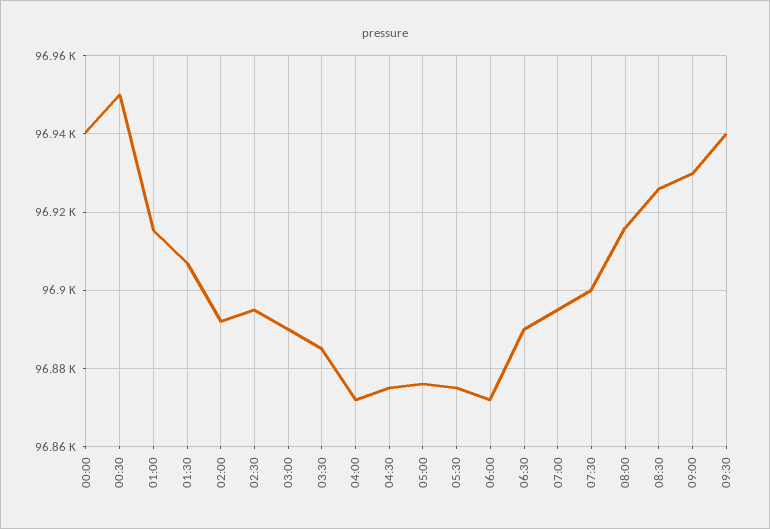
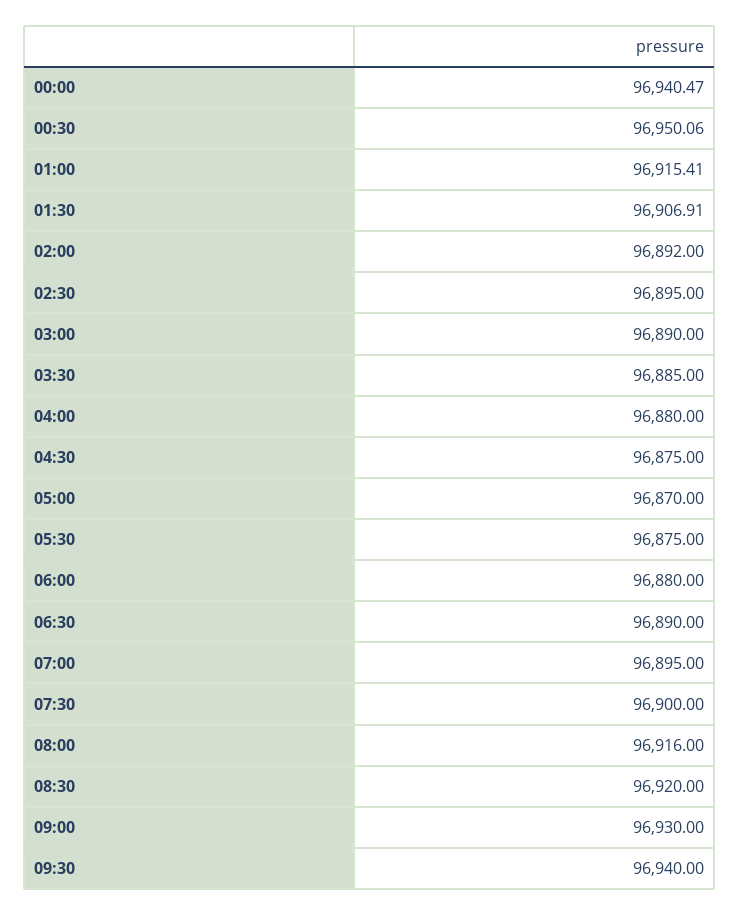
04:00: 96872 -> 96880
05:00: 96876 -> 96870
06:00: 96872 -> 96880
08:30: 96926 -> 96920

